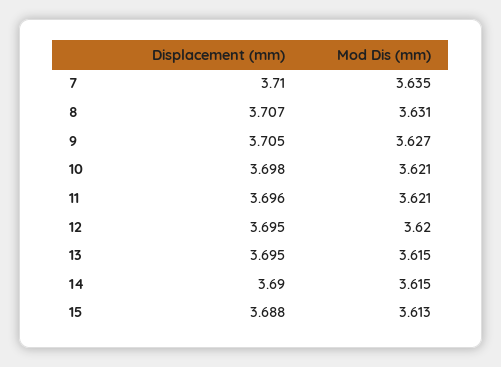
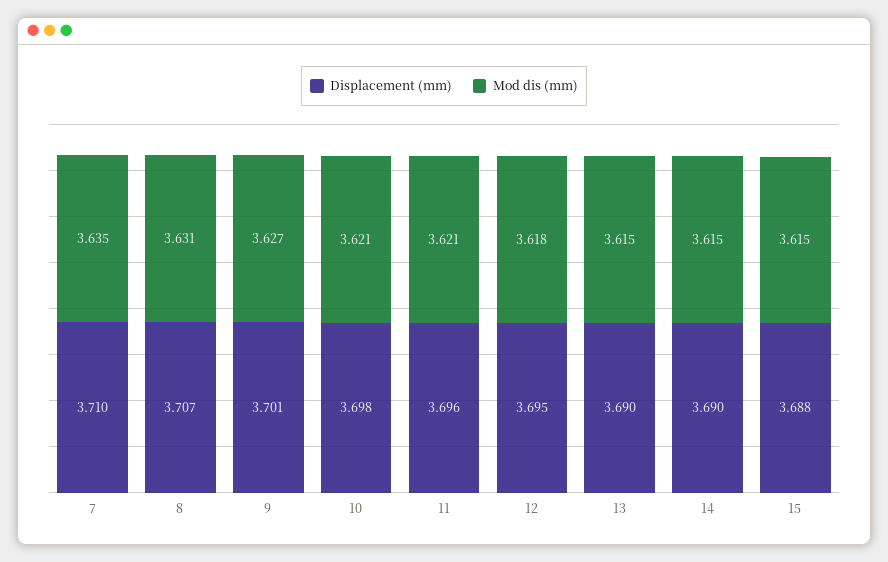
Displacement (mm), 9: 3.705 -> 3.701
Mod Dis (mm), 12: 3.62 -> 3.618
Displacement (mm), 13: 3.695 -> 3.69
Mod Dis (mm), 15: 3.613 -> 3.615

